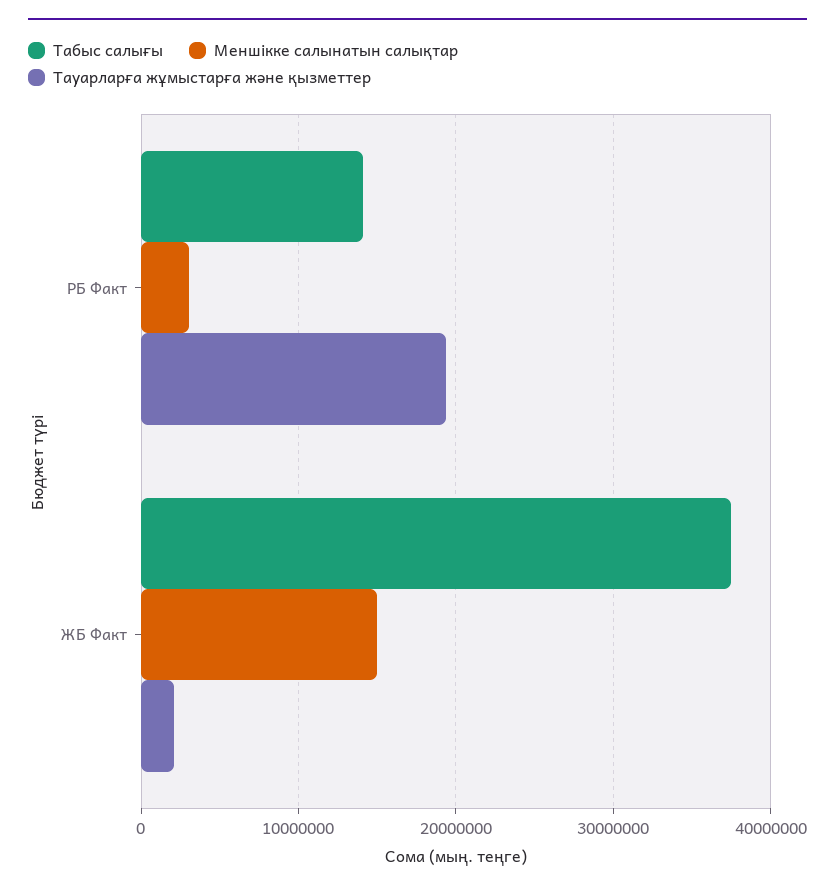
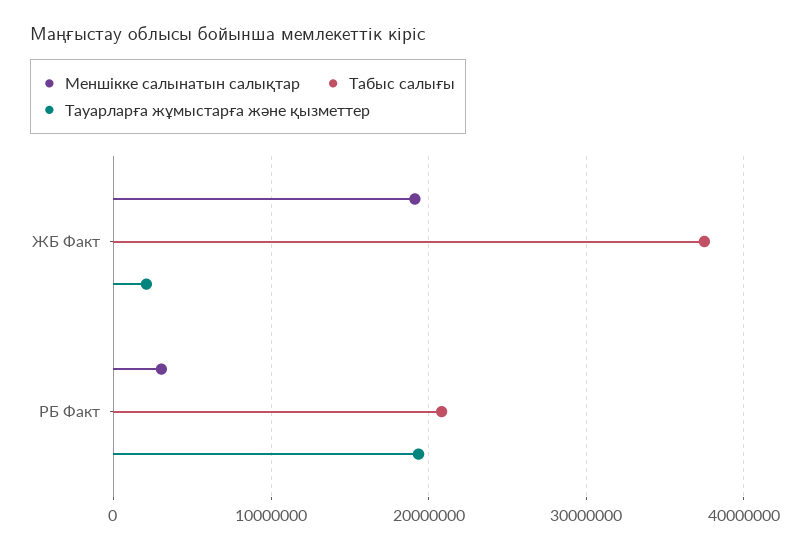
Табыс салығы, РБ Факт: 14000000 -> 21000000
Меншiкке салынатын салықтар, ЖБ Факт: 15000000 -> 19000000

